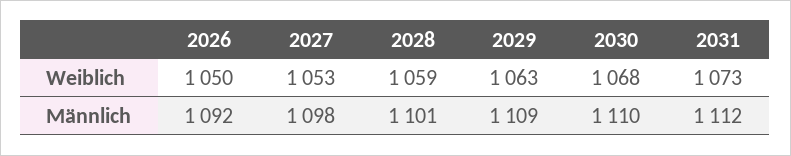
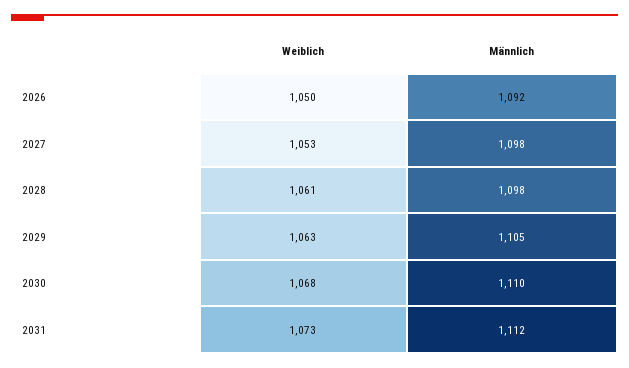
2028, Weiblich: 1059 -> 1061
2028, Männlich: 1101 -> 1098
2029, Männlich: 1109 -> 1105

